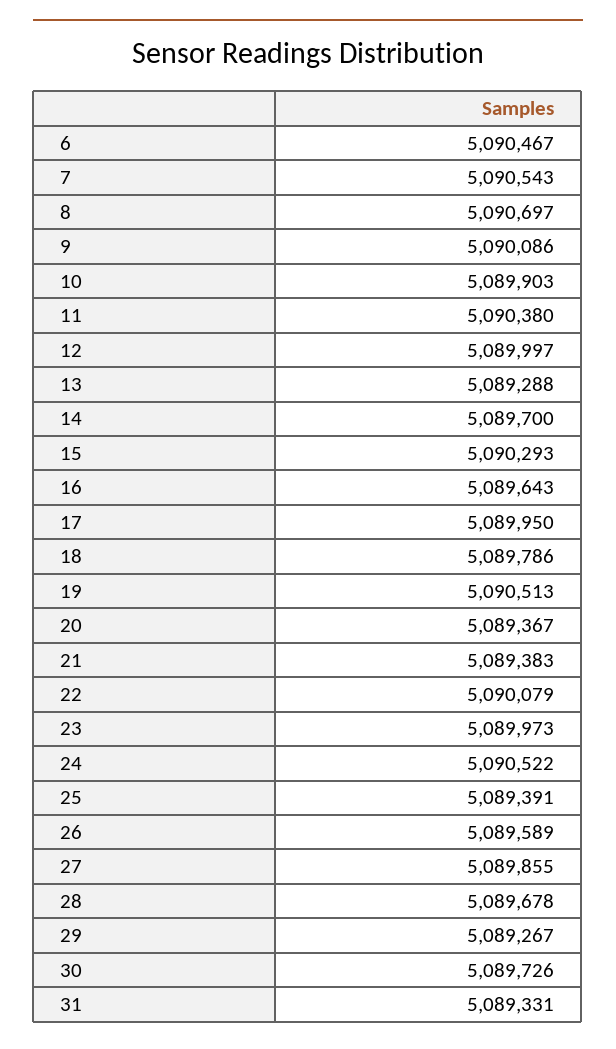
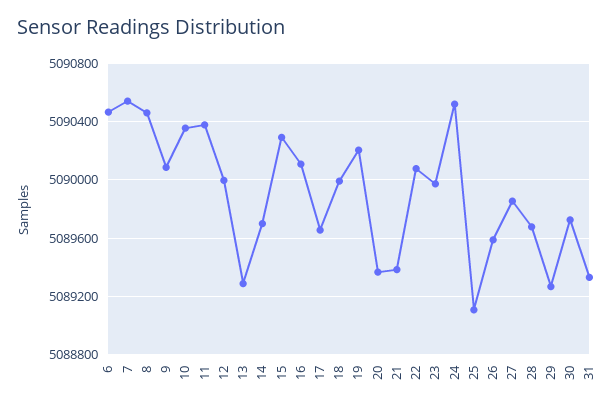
8: 5090697 -> 5090450
10: 5089903 -> 5090350
16: 5089643 -> 5090100
17: 5089950 -> 5089650
18: 5089786 -> 5090000
19: 5090513 -> 5090200
25: 5089391 -> 5089100

